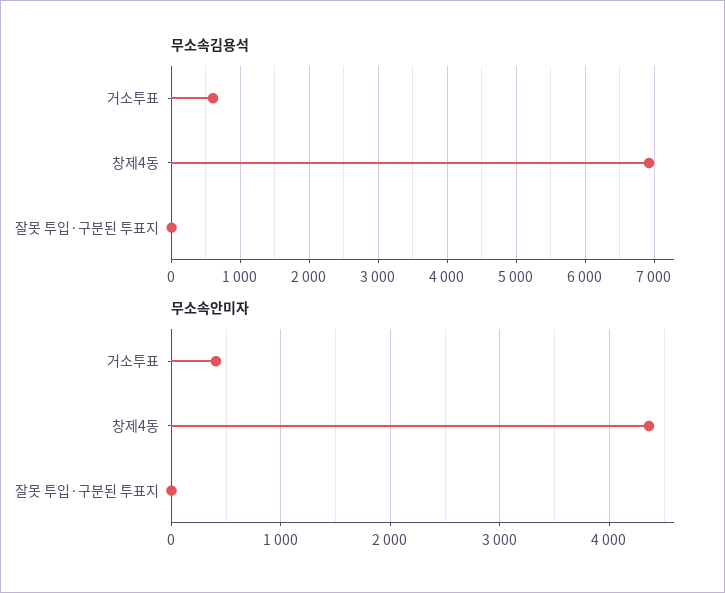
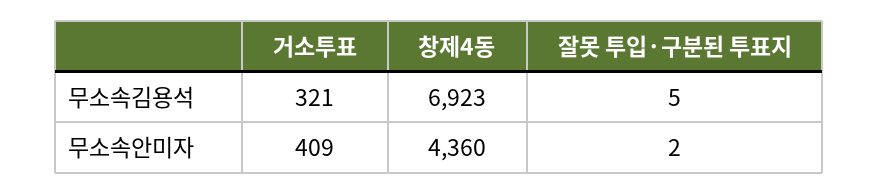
무소속김용석, 거소투표: 600 -> 321

